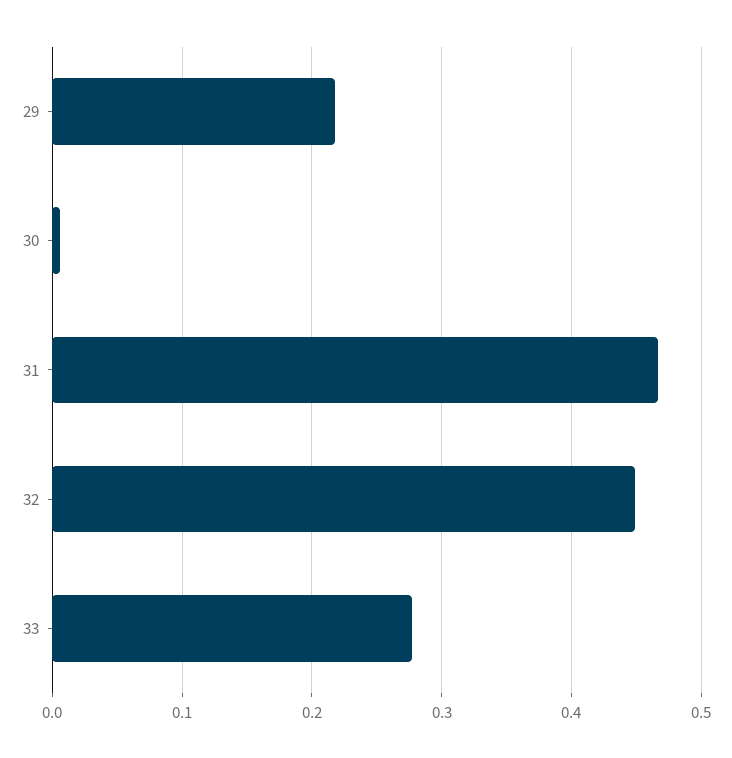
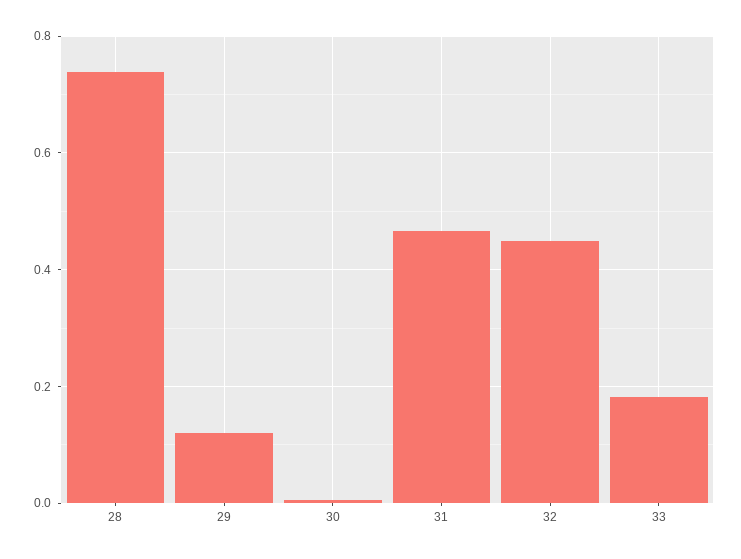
29: 0.22 -> 0.12
33: 0.28 -> 0.18
28: none -> 0.74

